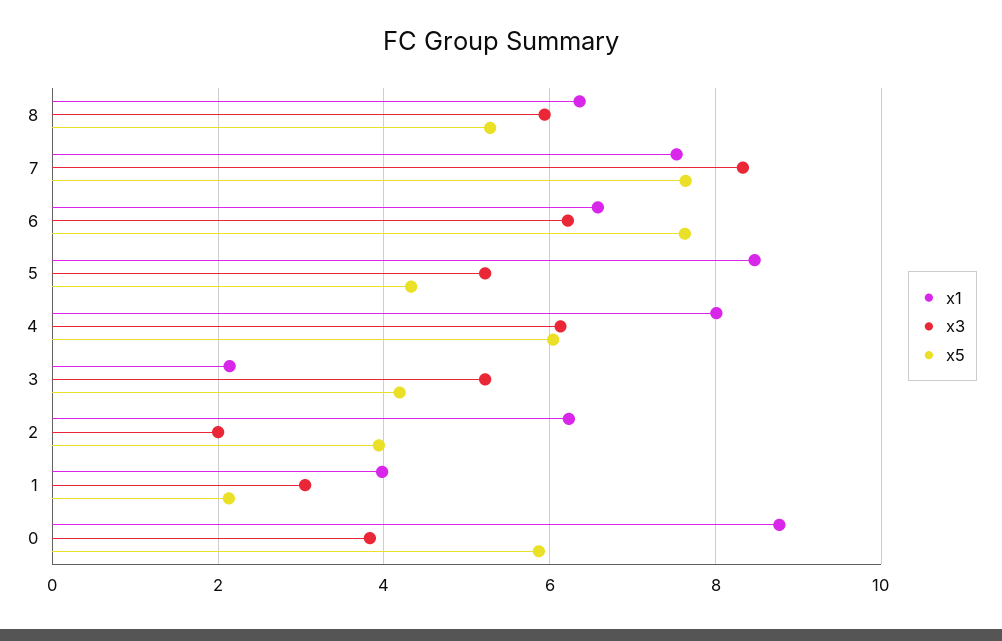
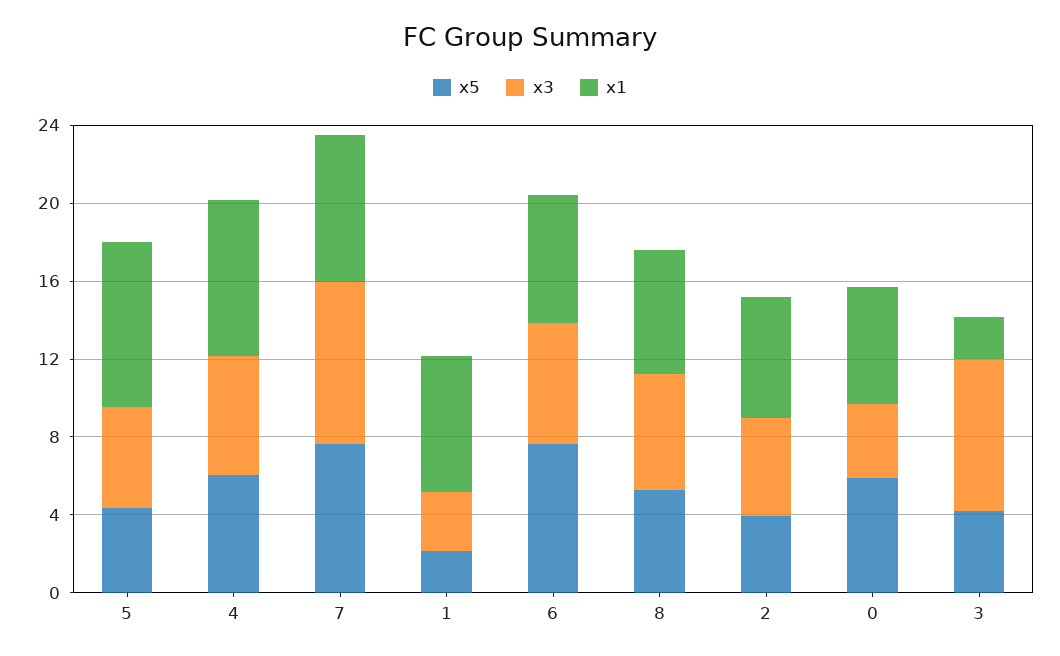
x3, 3: 5.2 -> 8
x3, 2: 2 -> 5
x1, 1: 4 -> 7
x1, 0: 8.8 -> 6

